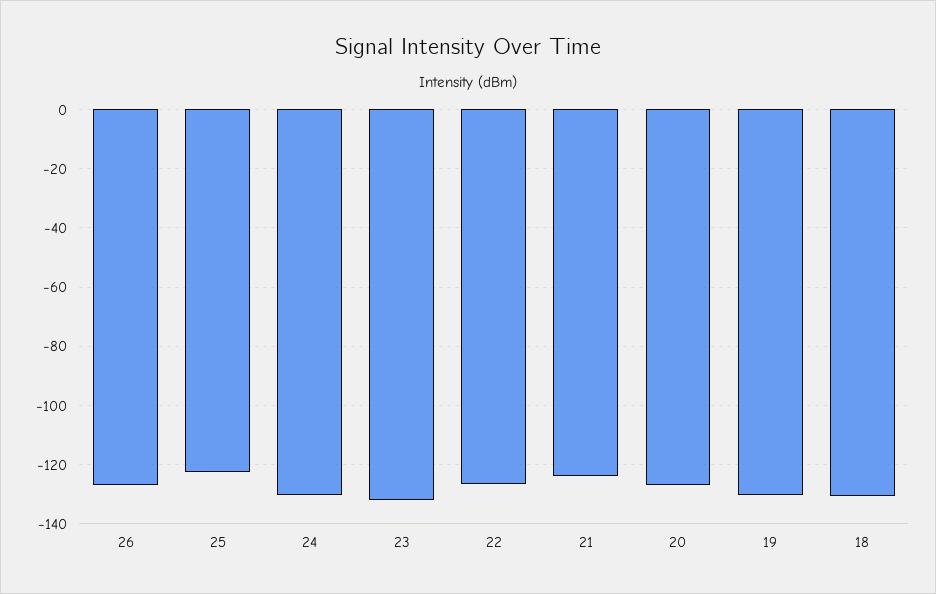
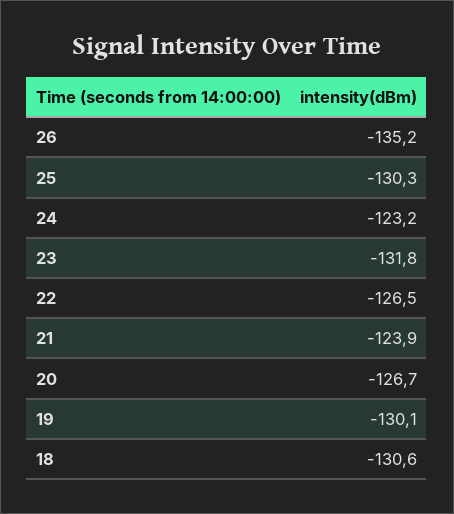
26: -127.5 -> -135.2
25: -122.5 -> -130.3
24: -130 -> -123.2

